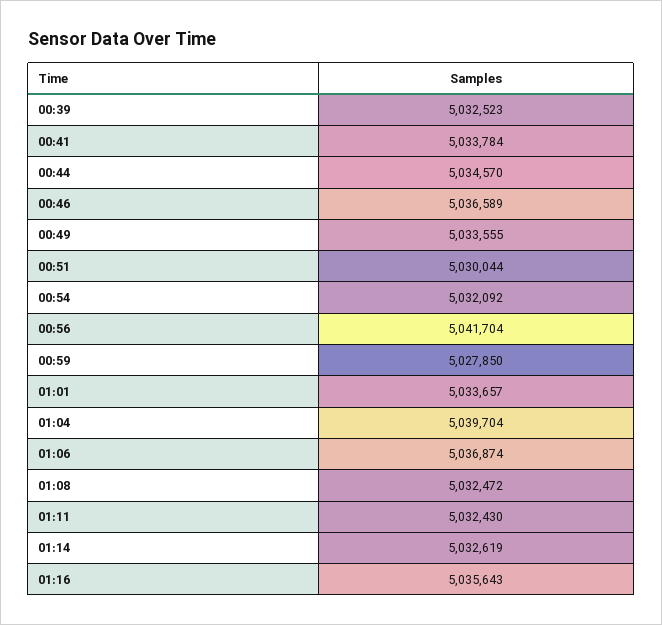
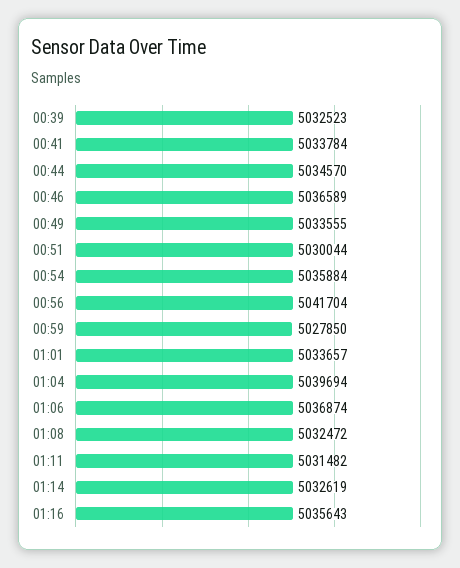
00:54: 5032092 -> 5035884
01:04: 5039704 -> 5039694
01:11: 5032430 -> 5031482

